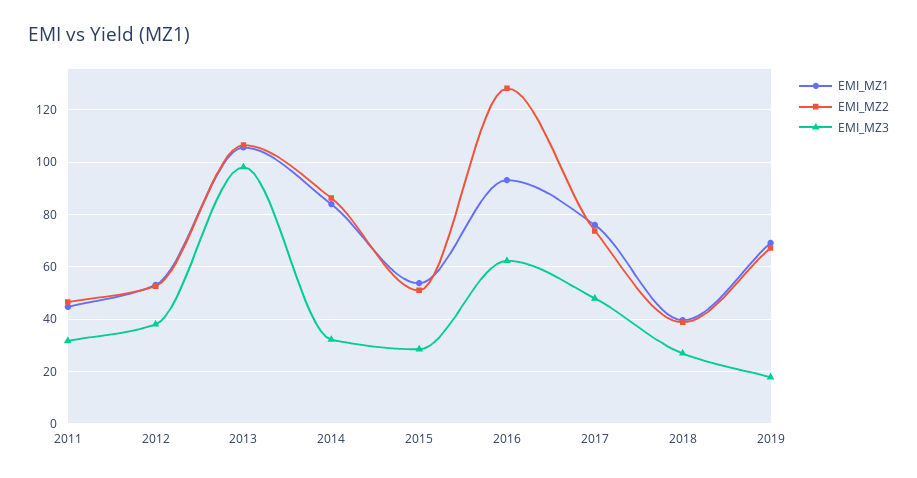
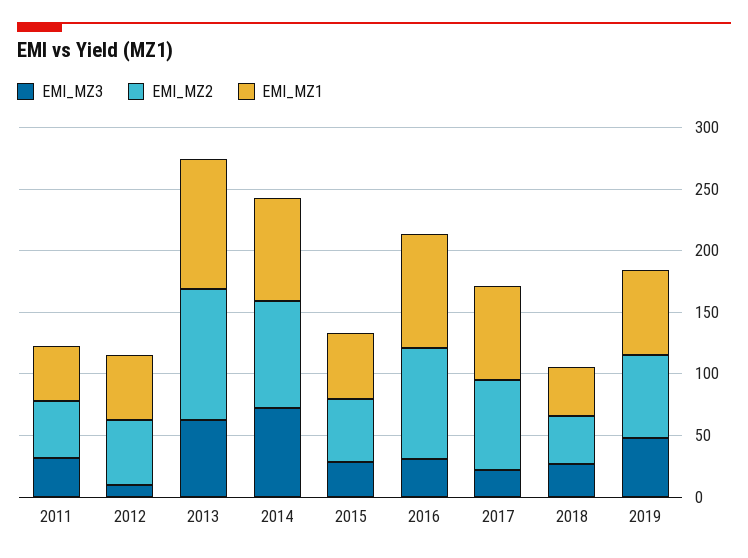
EMI_MZ3, 2012: 37.5 -> 10
EMI_MZ3, 2013: 97.5 -> 60
EMI_MZ3, 2014: 32.5 -> 70
EMI_MZ2, 2016: 127.5 -> 90
EMI_MZ3, 2016: 62.5 -> 30
EMI_MZ3, 2017: 47.5 -> 20
EMI_MZ3, 2019: 17.5 -> 50

